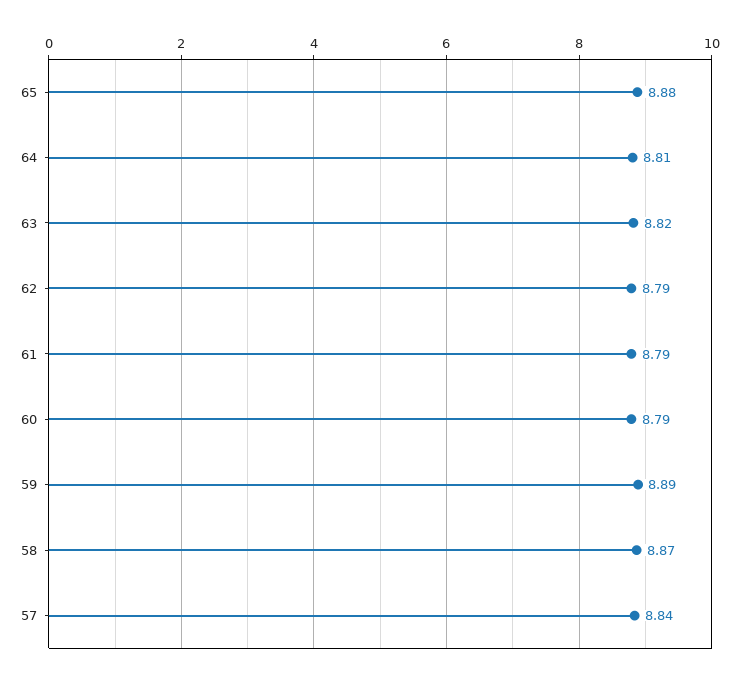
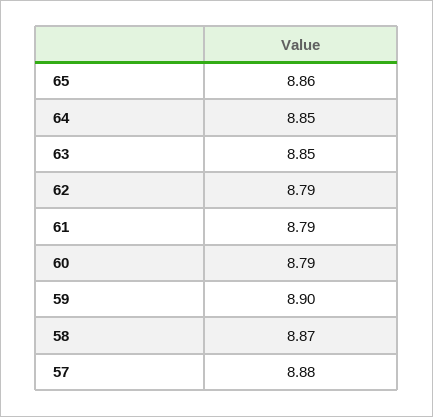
65: 8.88 -> 8.86
64: 8.81 -> 8.85
63: 8.82 -> 8.85
59: 8.89 -> 8.9
57: 8.84 -> 8.88

